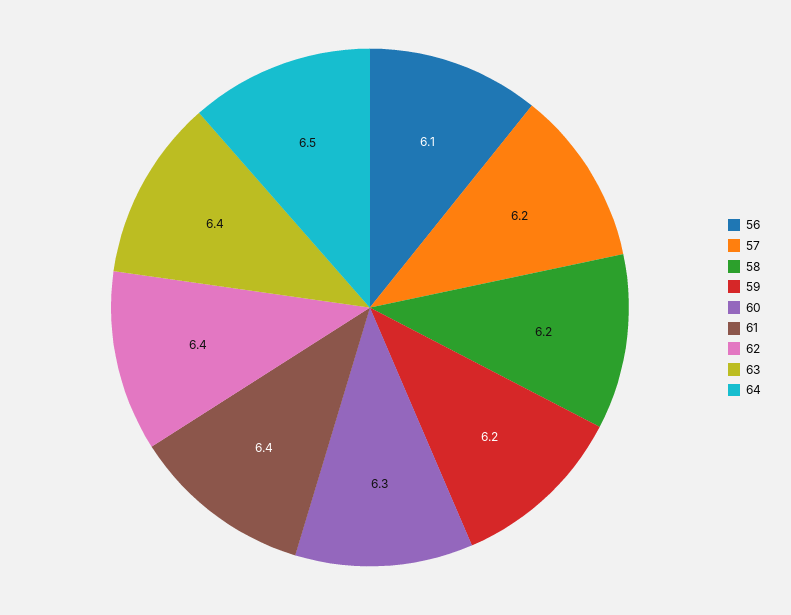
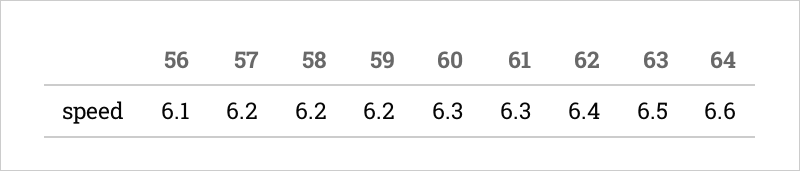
61: 6.4 -> 6.3
63: 6.4 -> 6.5
64: 6.5 -> 6.6

